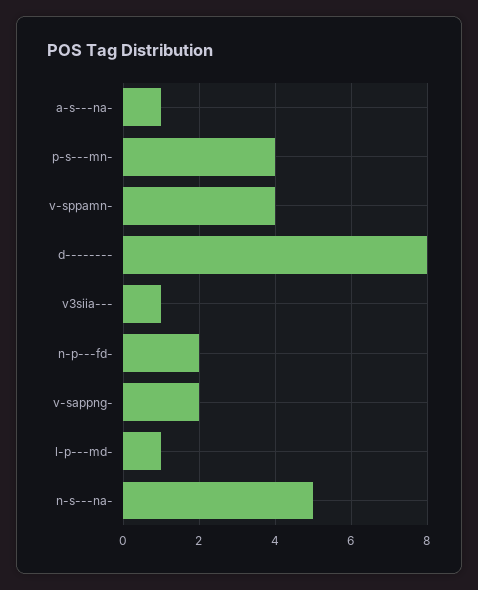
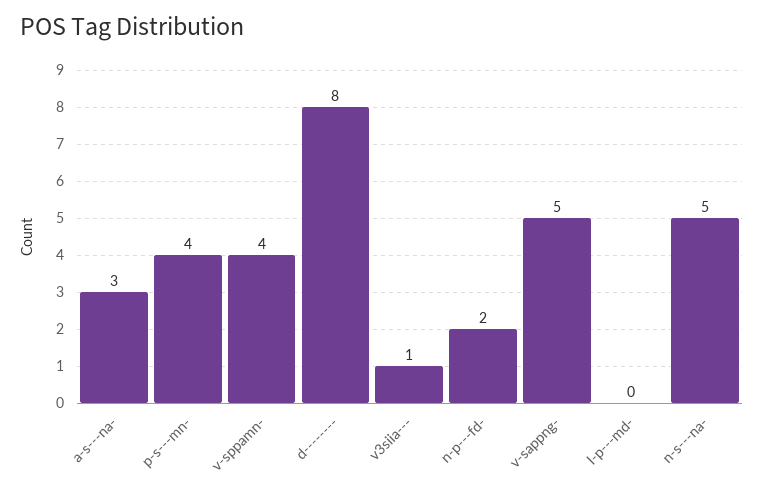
a-s---na-: 1 -> 3
v-sappng-: 2 -> 5
l-p---md-: 1 -> 0

